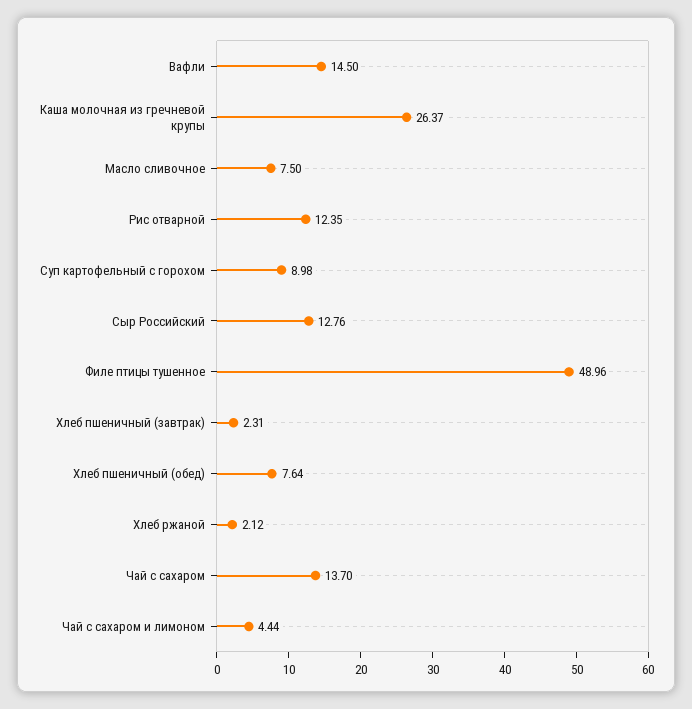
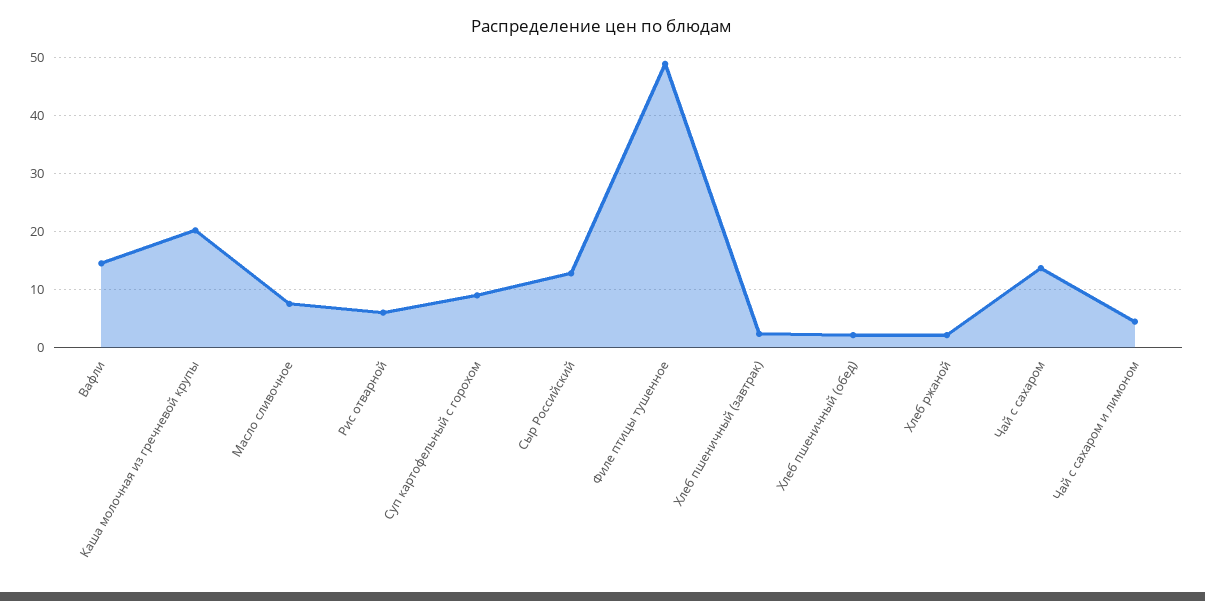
Каша молочная из гречневой крупы: 26.37 -> 20
Рис отварной: 12.35 -> 6
Хлеб пшеничный (обед): 7.64 -> 2

